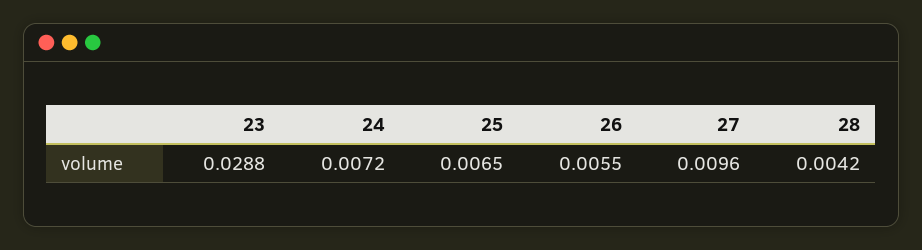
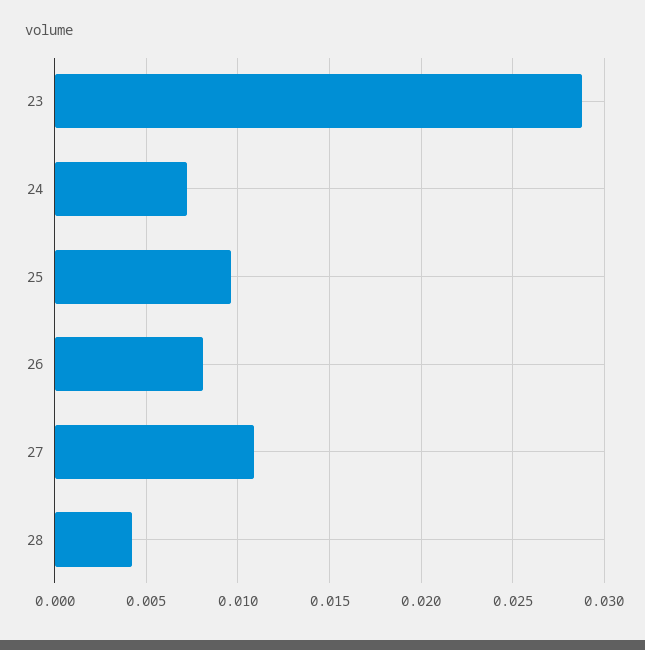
25: 0.0065 -> 0.0095
26: 0.0055 -> 0.008
27: 0.0096 -> 0.011

